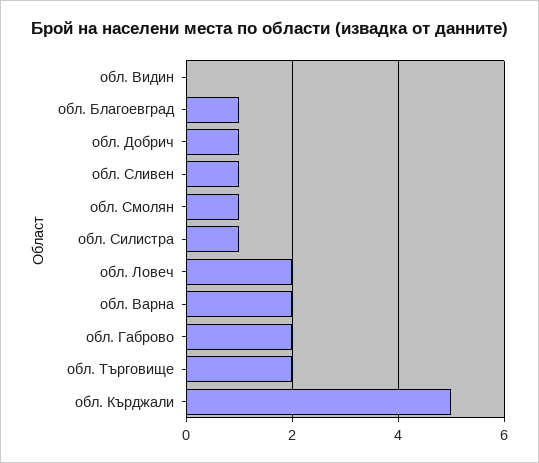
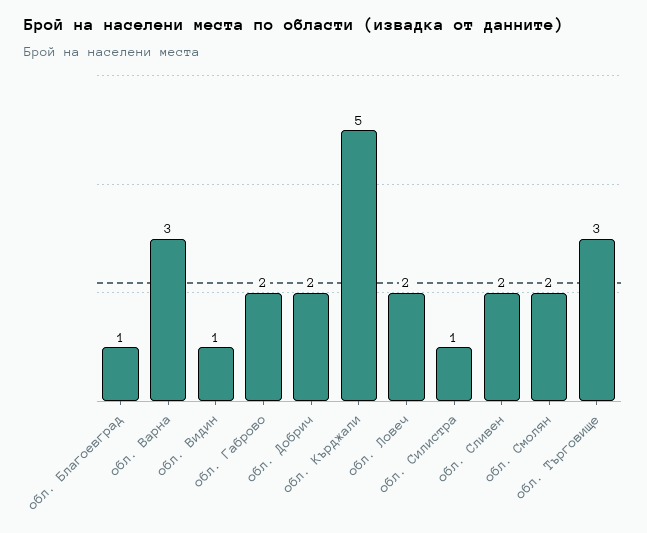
обл. Видин: 0 -> 1
обл. Добрич: 1 -> 2
обл. Сливен: 1 -> 2
обл. Смолян: 1 -> 2
обл. Варна: 2 -> 3
обл. Търговище: 2 -> 3

